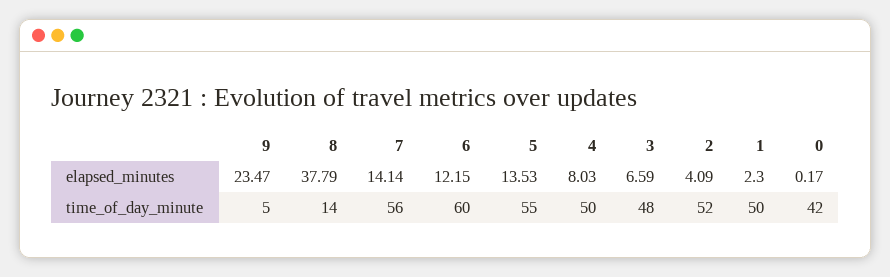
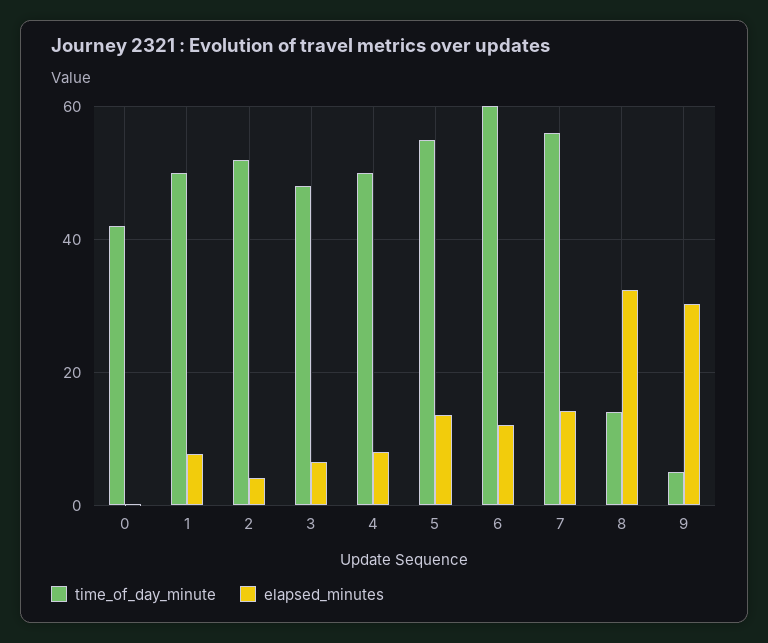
elapsed_minutes, 9: 23.47 -> 30
elapsed_minutes, 8: 37.79 -> 32
elapsed_minutes, 1: 2.3 -> 8

